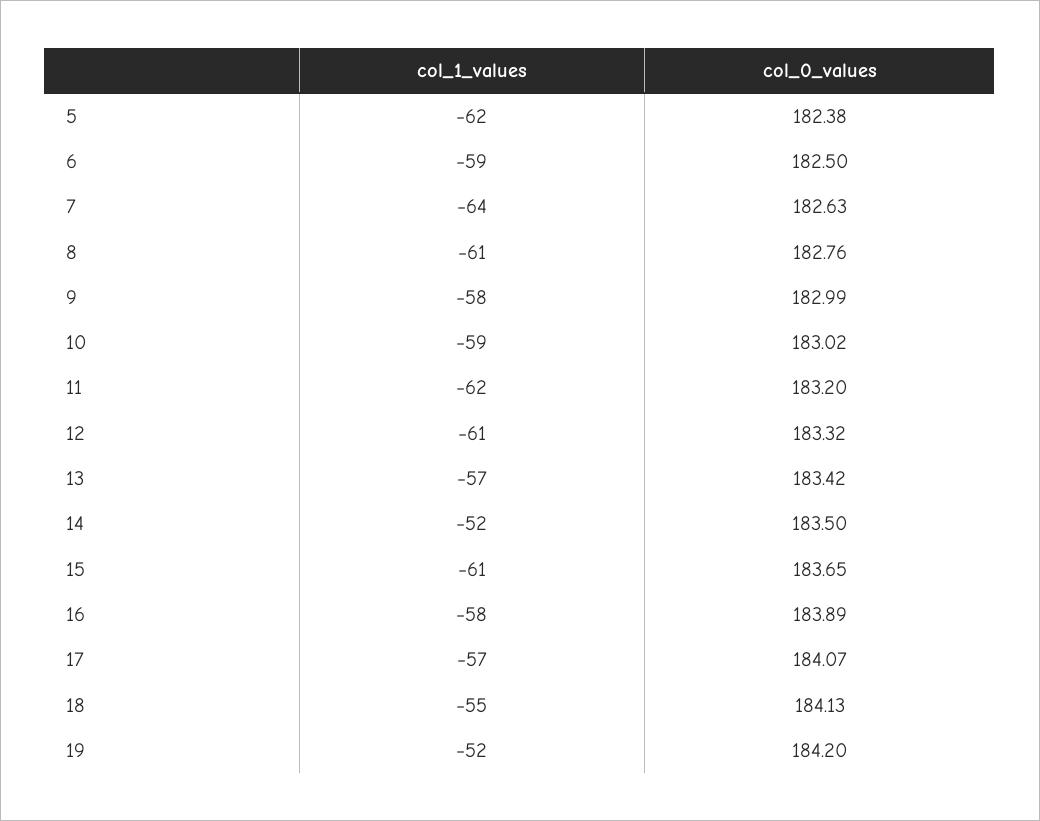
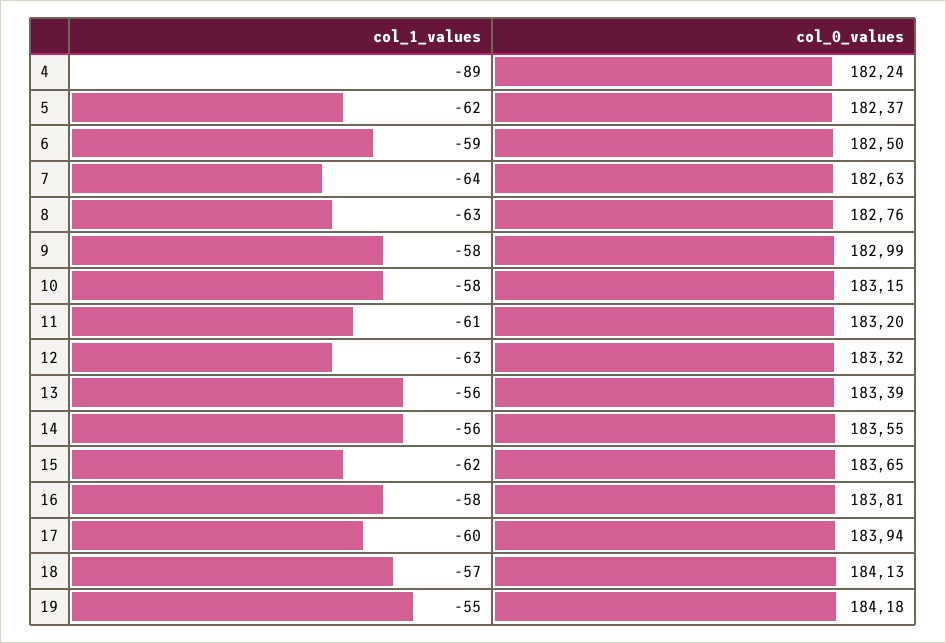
col_0_values, 5: 182.38 -> 182.37
col_1_values, 8: -61 -> -63
col_1_values, 10: -59 -> -58
col_0_values, 10: 183.02 -> 183.15
col_1_values, 11: -62 -> -61
col_1_values, 12: -61 -> -63
col_1_values, 13: -57 -> -56
col_0_values, 13: 183.42 -> 183.39
col_1_values, 14: -52 -> -56
col_0_values, 14: 183.5 -> 183.55
col_1_values, 15: -61 -> -62
col_0_values, 16: 183.89 -> 183.81
col_1_values, 17: -57 -> -60
col_0_values, 17: 184.07 -> 183.94
col_1_values, 18: -55 -> -57
col_1_values, 19: -52 -> -55
col_0_values, 19: 184.2 -> 184.18
col_1_values, 4: none -> -89
col_0_values, 4: none -> 182.24

